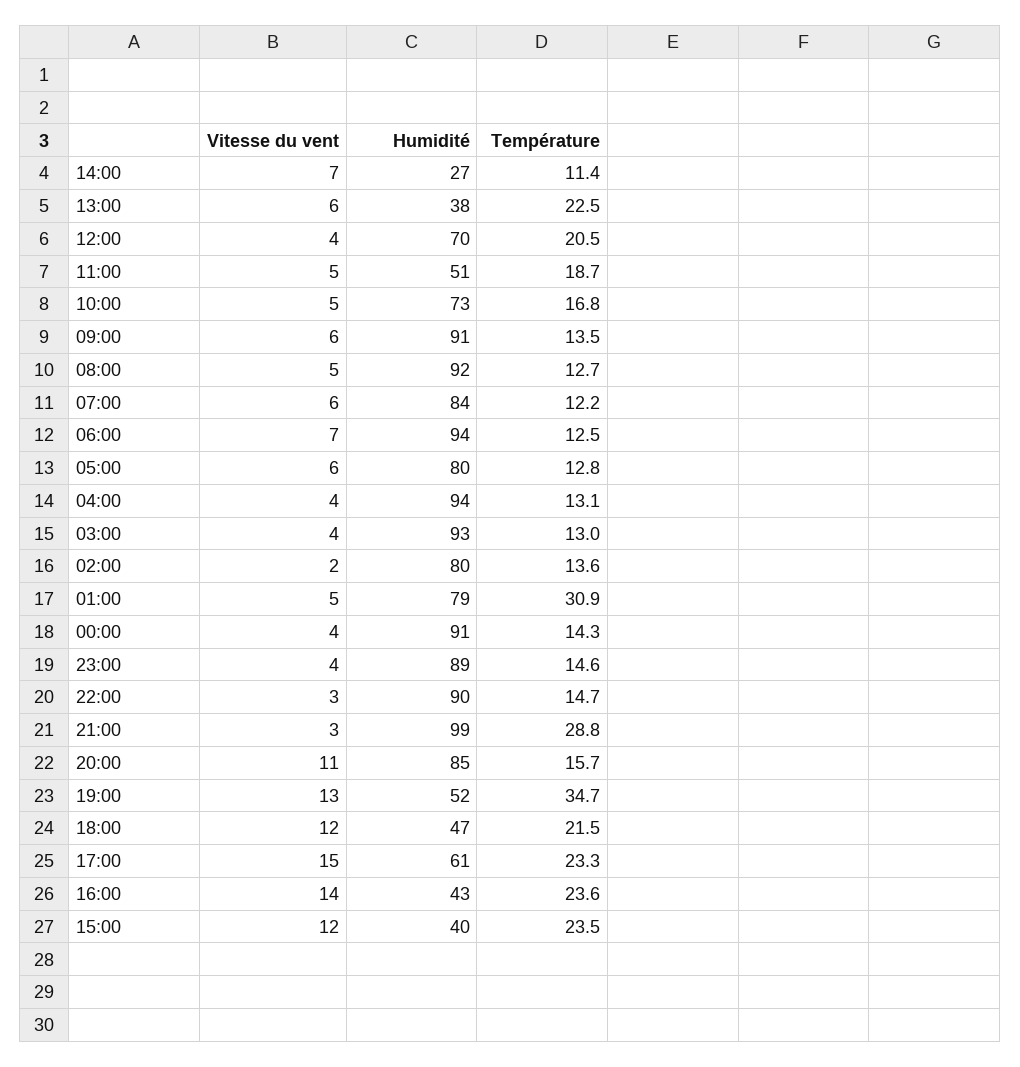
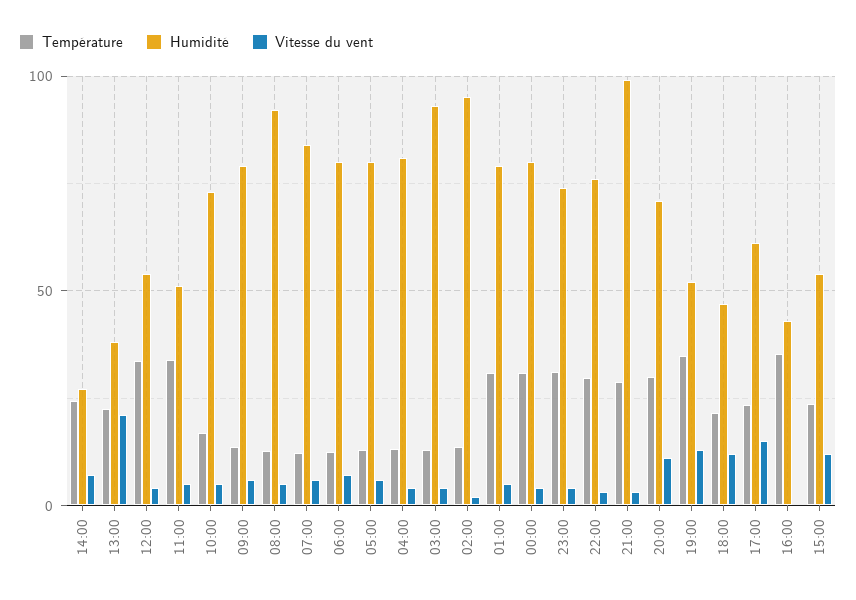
Température, 14:00: 11.4 -> 25
Vitesse du vent, 13:00: 6 -> 20
Humidité, 12:00: 70 -> 55
Température, 12:00: 20.5 -> 35
Température, 11:00: 18.7 -> 35
Humidité, 09:00: 91 -> 80
Humidité, 06:00: 94 -> 80
Humidité, 04:00: 94 -> 80
Humidité, 02:00: 80 -> 95
Humidité, 00:00: 91 -> 80
Température, 00:00: 14.3 -> 30
Humidité, 23:00: 89 -> 75
Température, 23:00: 14.6 -> 30
Humidité, 22:00: 90 -> 75
Température, 22:00: 14.7 -> 30
Humidité, 20:00: 85 -> 70
Température, 20:00: 15.7 -> 30
Vitesse du vent, 16:00: 14 -> 0
Température, 16:00: 23.6 -> 35
Humidité, 15:00: 40 -> 55

